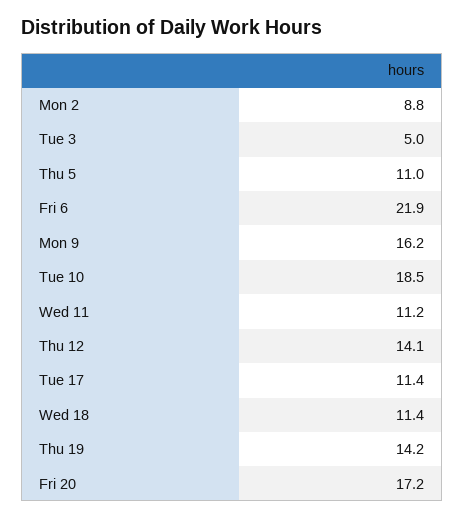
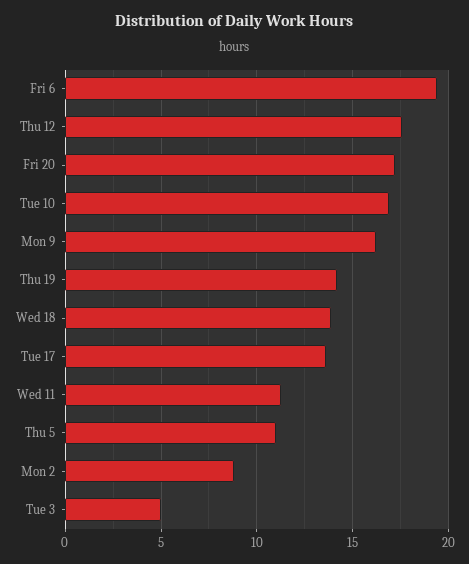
Fri 6: 21.9 -> 19.5
Tue 10: 18.5 -> 17
Thu 12: 14.1 -> 17.5
Tue 17: 11.4 -> 13.5
Wed 18: 11.4 -> 14

